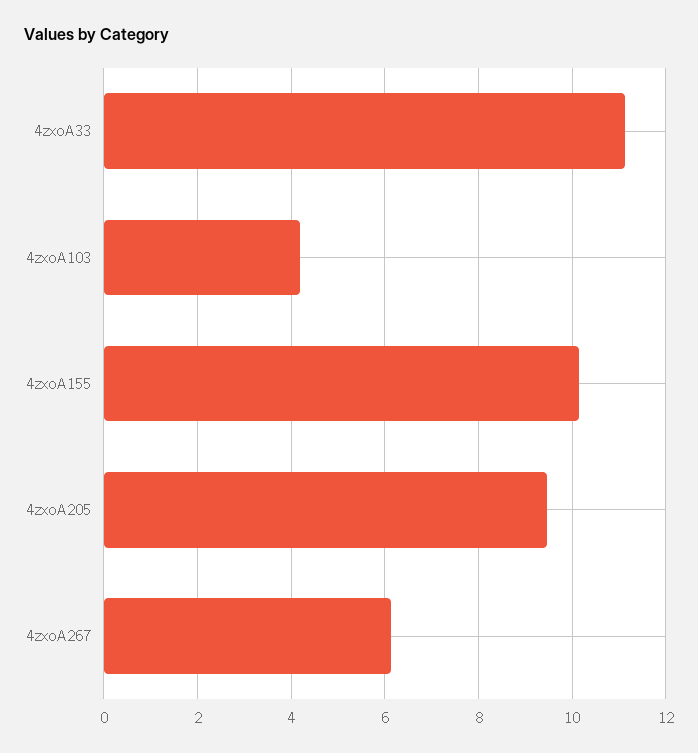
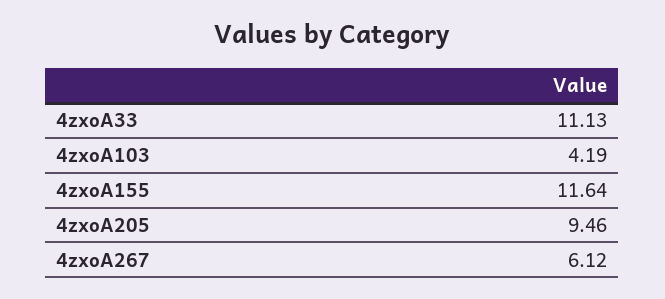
4zxoA155: 10.2 -> 11.64

